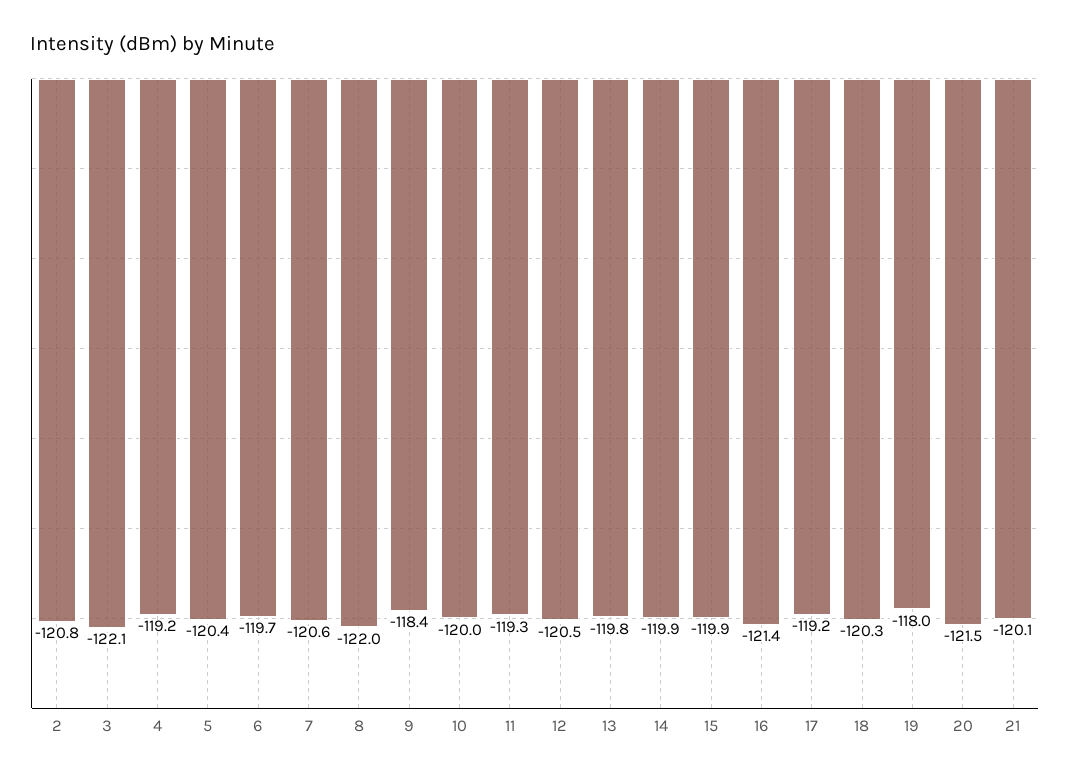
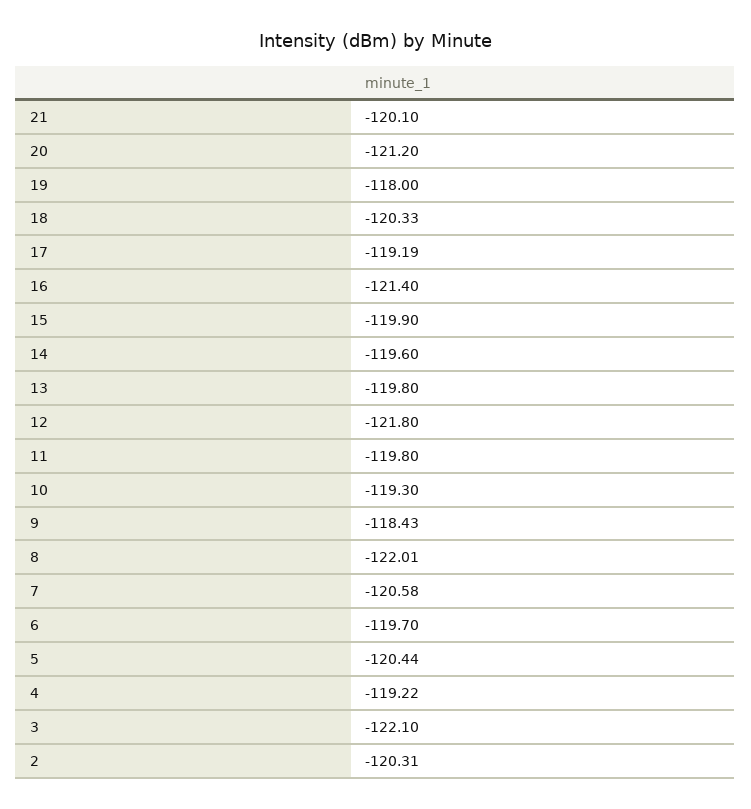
2: -120.8 -> -120.31
10: -120 -> -119.3
11: -119.3 -> -119.8
12: -120.5 -> -121.8
14: -119.9 -> -119.6
20: -121.5 -> -121.2

